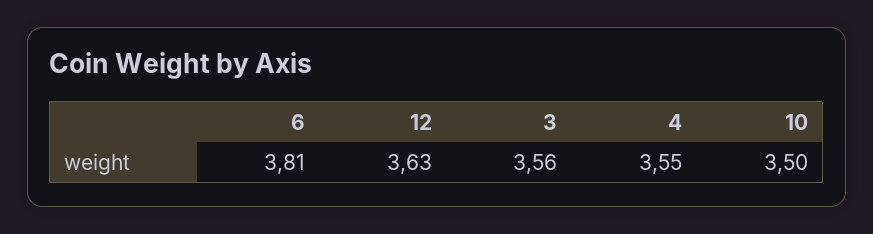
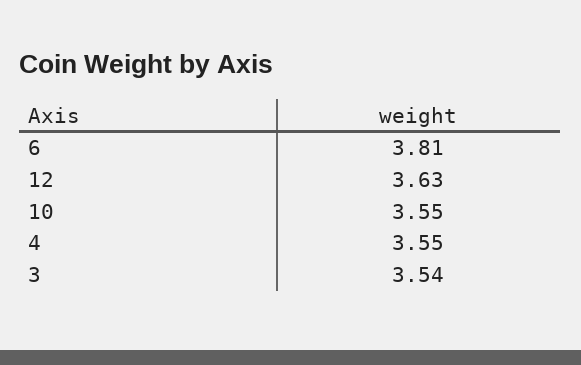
3: 3.56 -> 3.54
10: 3.5 -> 3.55

